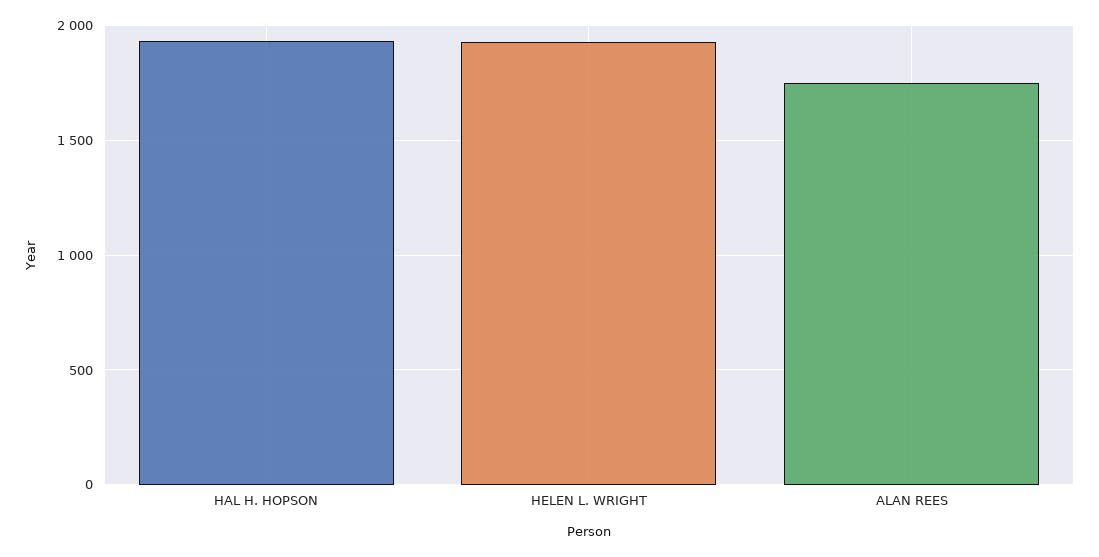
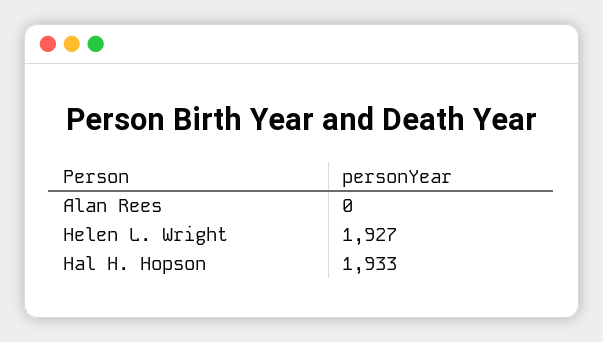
ALAN REES: 1750 -> 0

